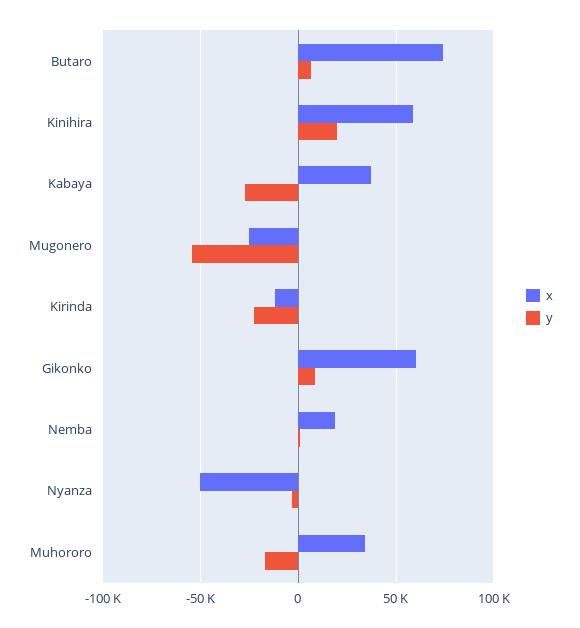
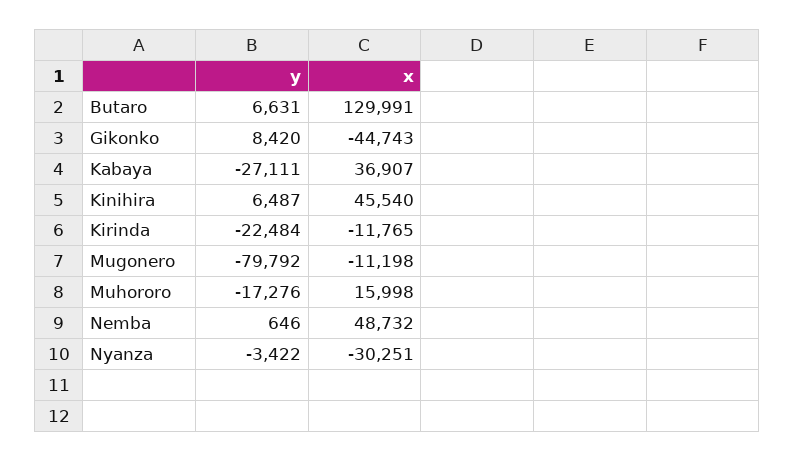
x, Butaro: 75000 -> 129991
x, Kinihira: 60000 -> 45540
y, Kinihira: 20000 -> 6487
x, Mugonero: -25000 -> -11198
y, Mugonero: -55000 -> -79792
x, Gikonko: 60000 -> -44743
x, Nemba: 20000 -> 48732
x, Nyanza: -50000 -> -30251
x, Muhororo: 35000 -> 15998

